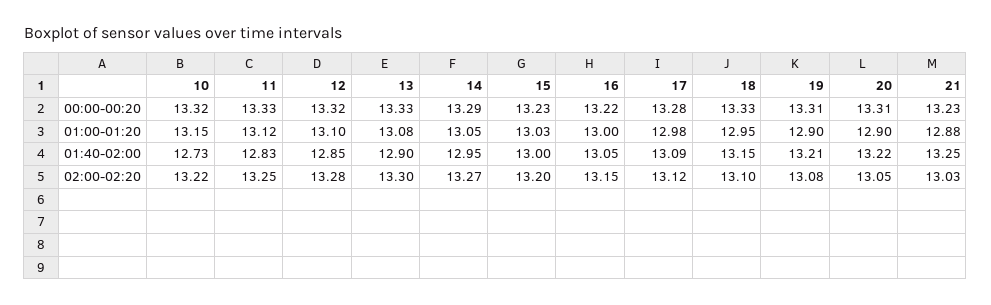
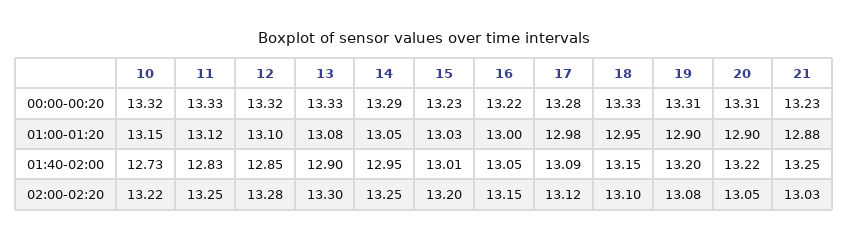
15, 01:40-02:00: 13 -> 13.01
19, 01:40-02:00: 13.21 -> 13.2
14, 02:00-02:20: 13.27 -> 13.25

